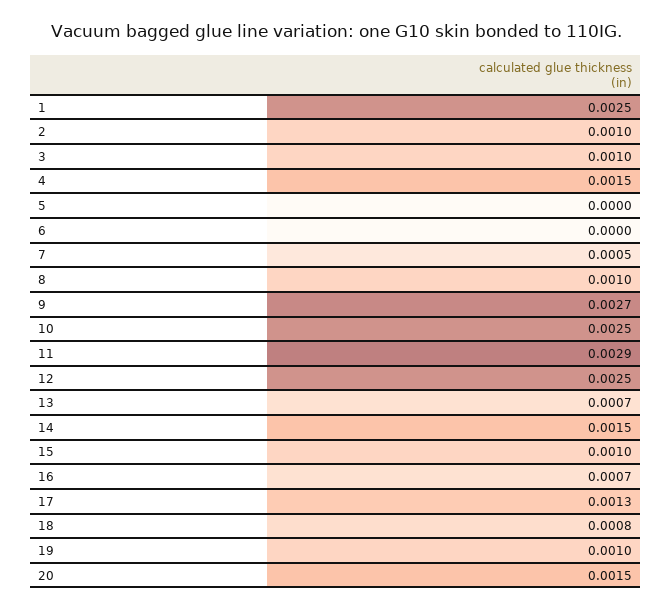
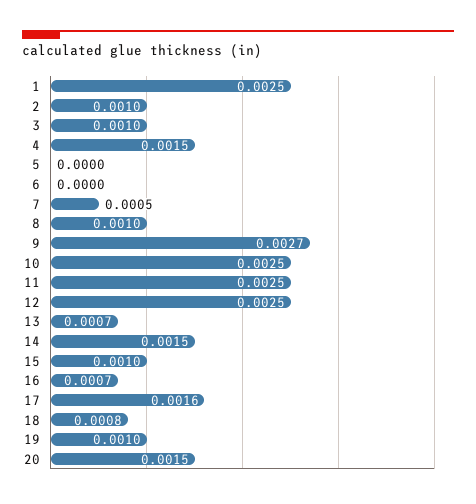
11: 0.0029 -> 0.0025
17: 0.0013 -> 0.0016

